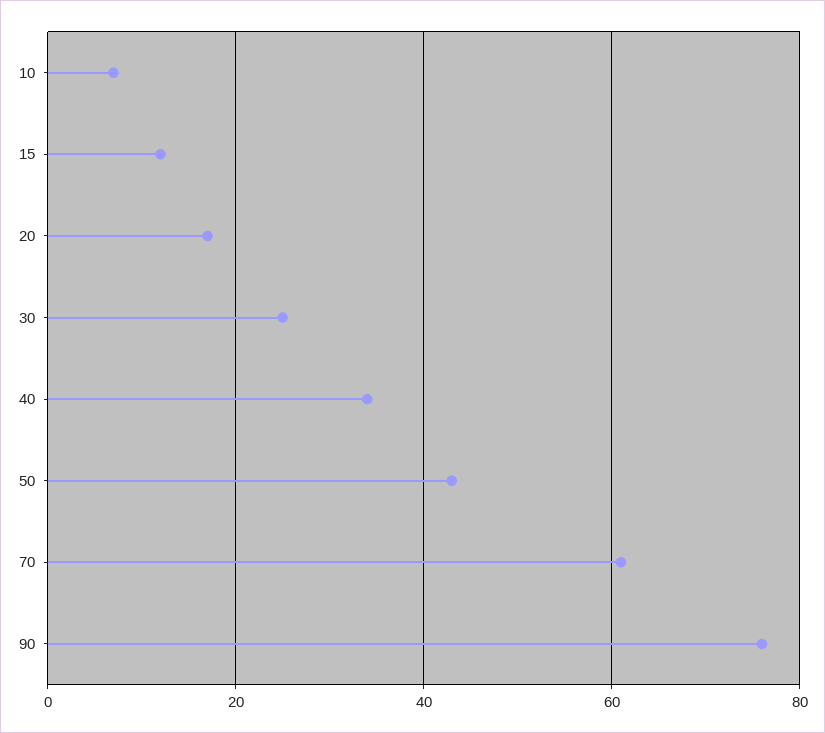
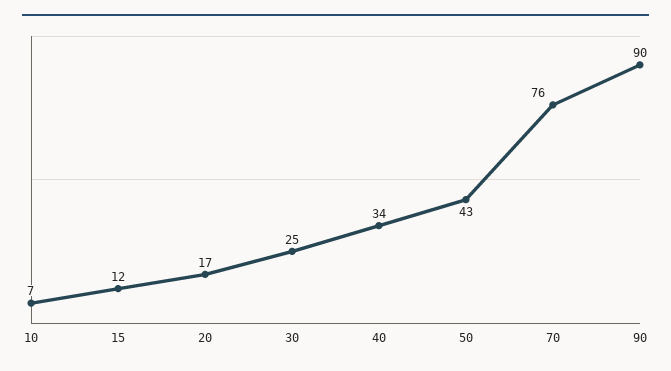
70: 60 -> 76
90: 75 -> 90

